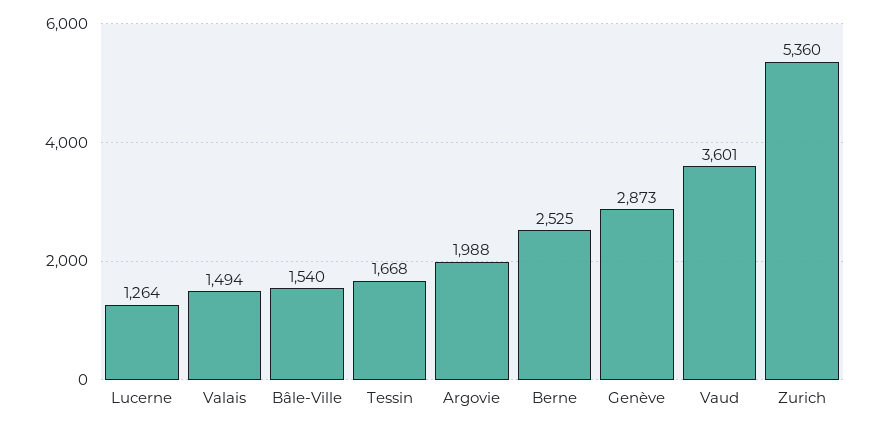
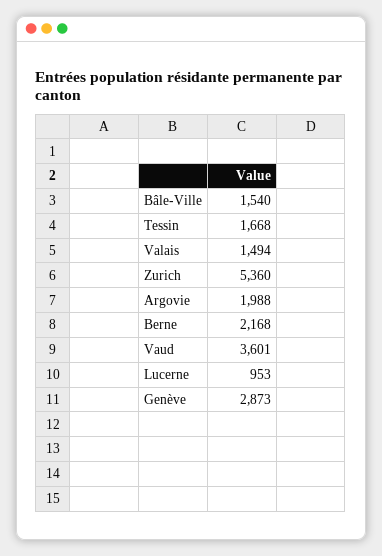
Lucerne: 1264 -> 953
Berne: 2525 -> 2168

